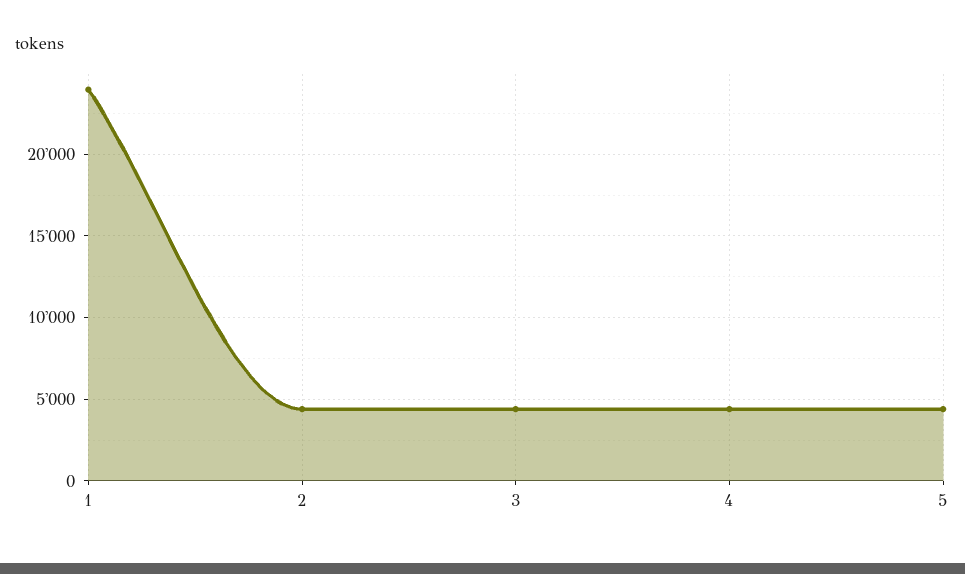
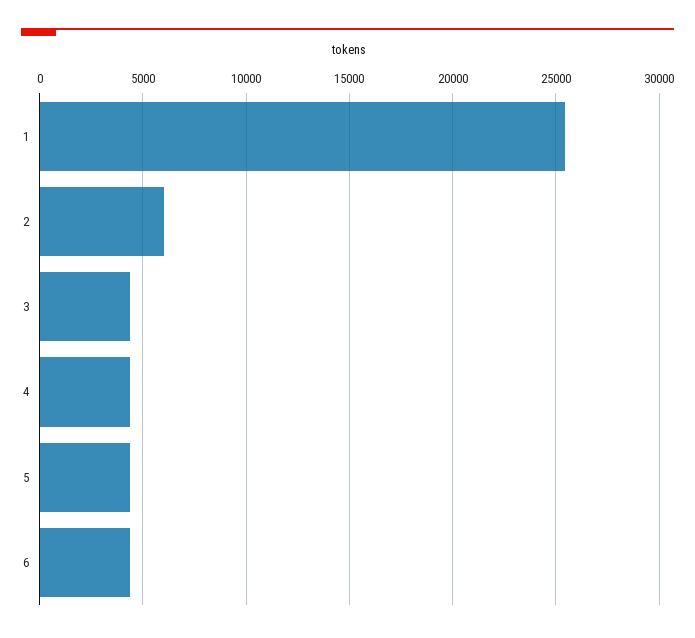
1: 24000 -> 25500
2: 4500 -> 6000
6: none -> 4500

